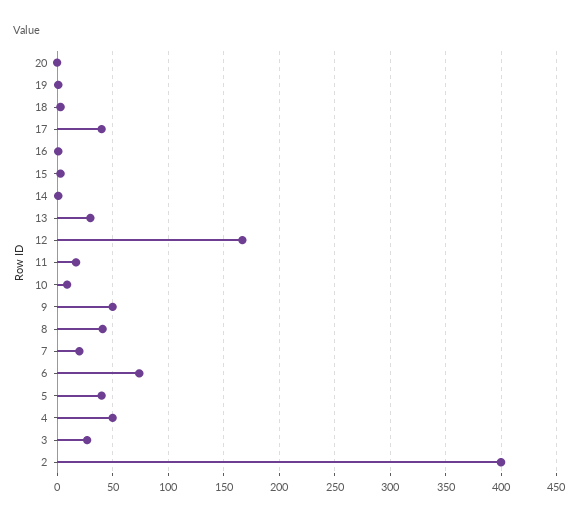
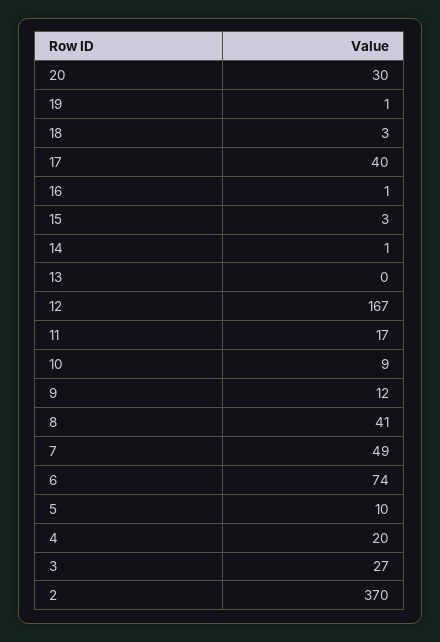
20: 0 -> 30
13: 30 -> 0
9: 50 -> 12
7: 20 -> 49
5: 40 -> 10
4: 50 -> 20
2: 400 -> 370

